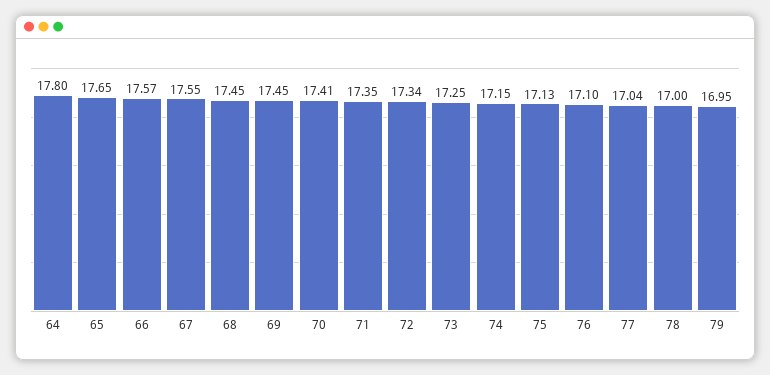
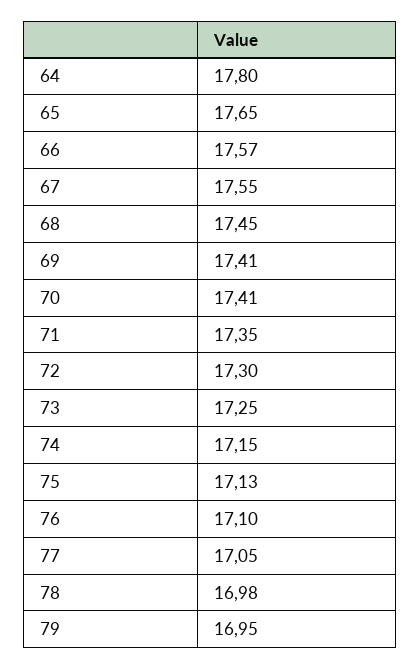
69: 17.45 -> 17.41
72: 17.34 -> 17.3
77: 17.04 -> 17.05
78: 17 -> 16.98

